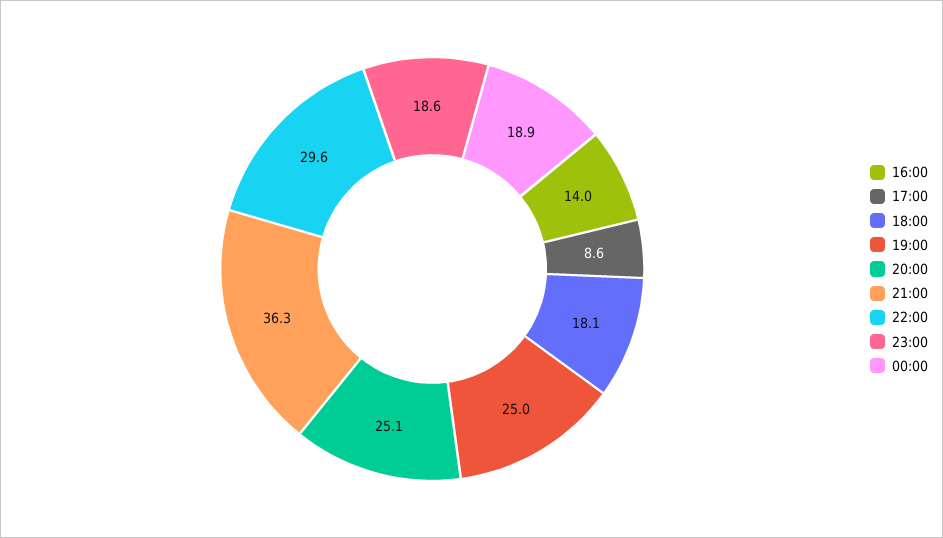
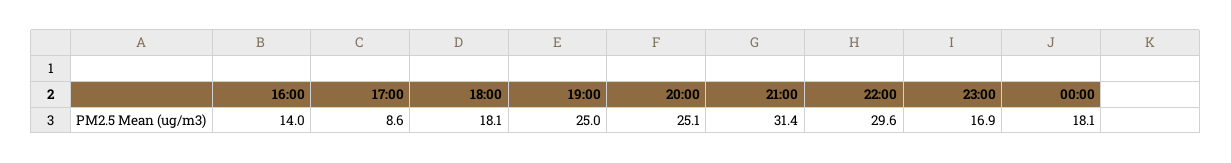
21:00: 36.3 -> 31.4
23:00: 18.6 -> 16.9
00:00: 18.9 -> 18.1

